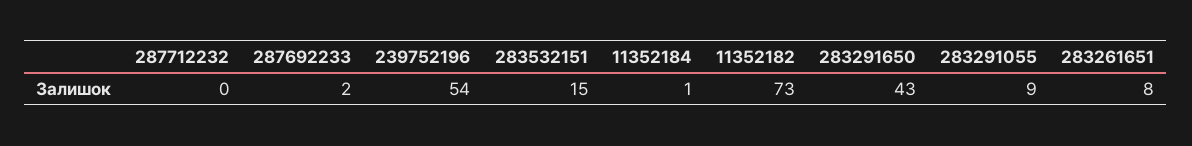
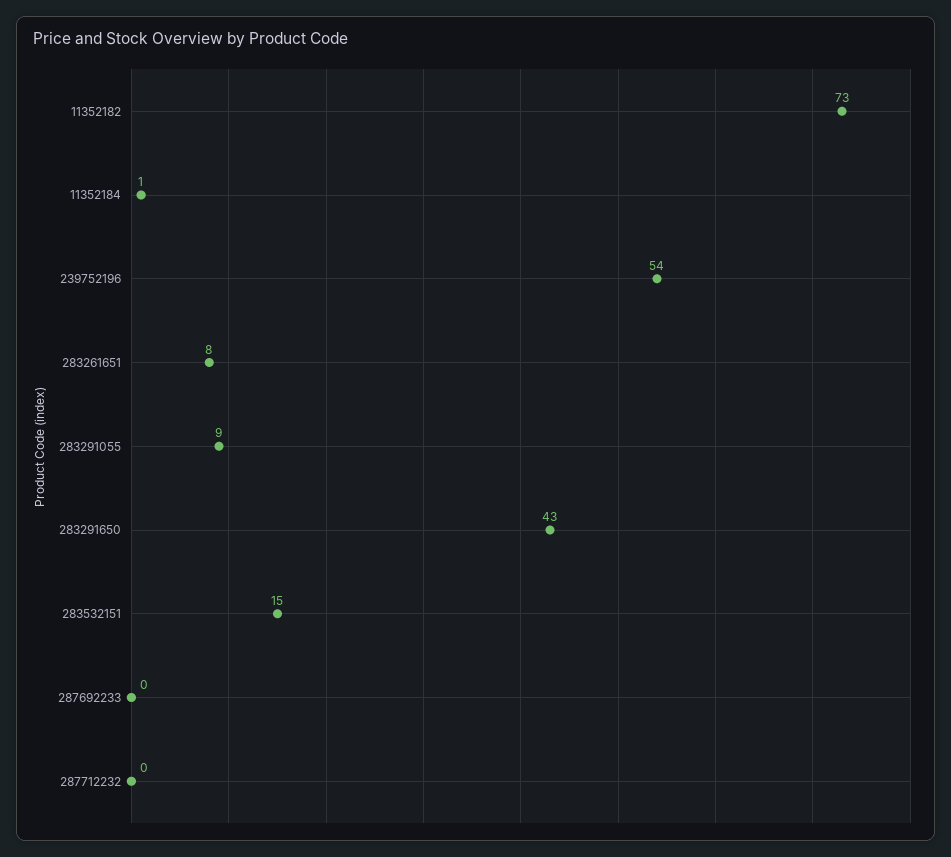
287692233: 2 -> 0

